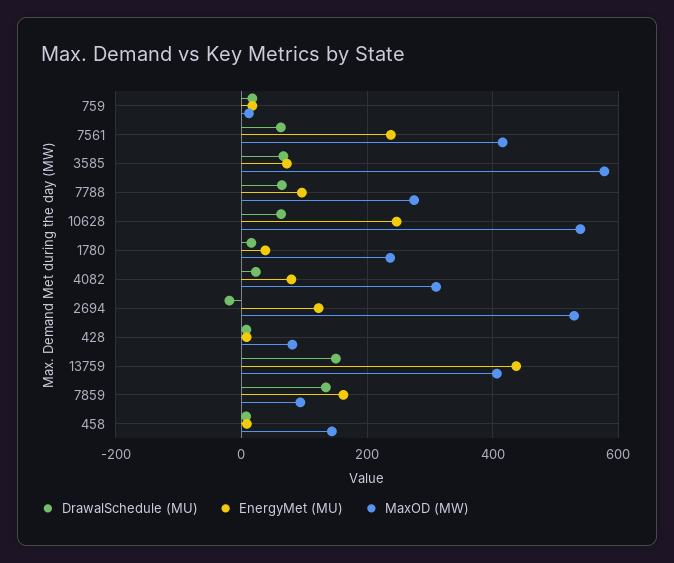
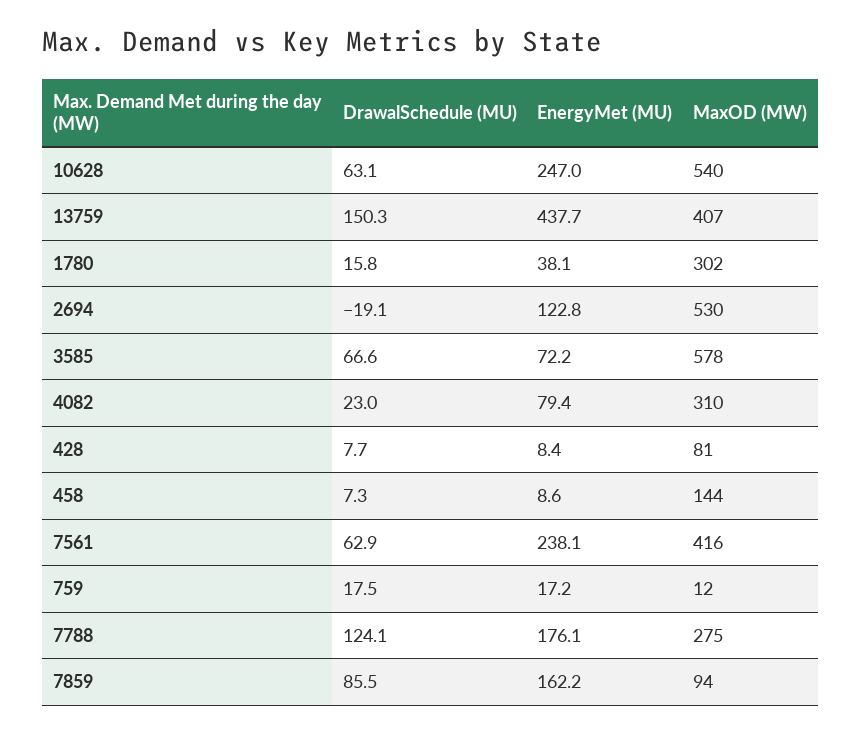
DrawalSchedule (MU), 7788: 60 -> 124.1
EnergyMet (MU), 7788: 100 -> 176.1
MaxOD (MW), 1780: 240 -> 302
DrawalSchedule (MU), 7859: 140 -> 85.5

